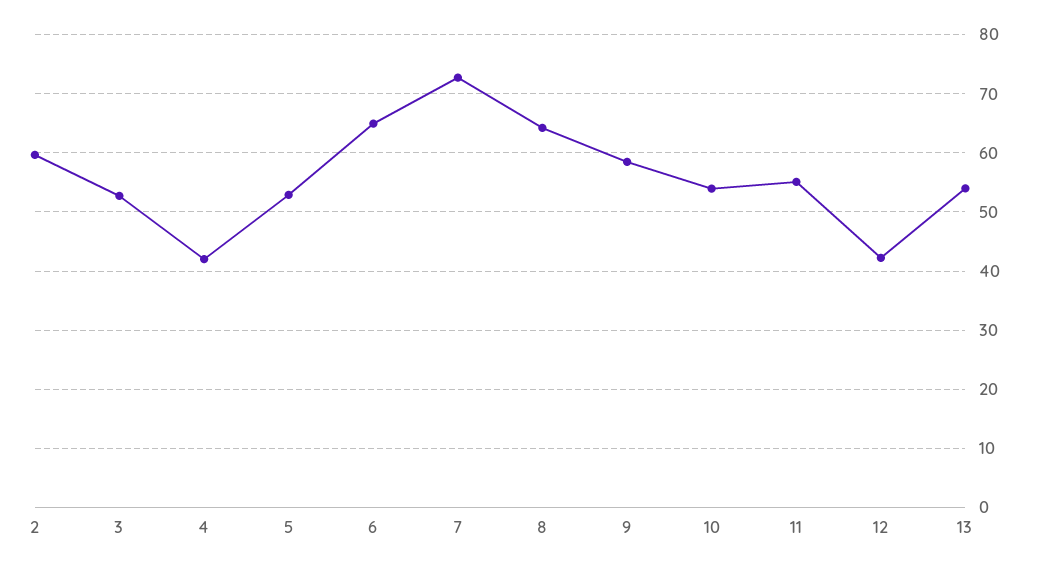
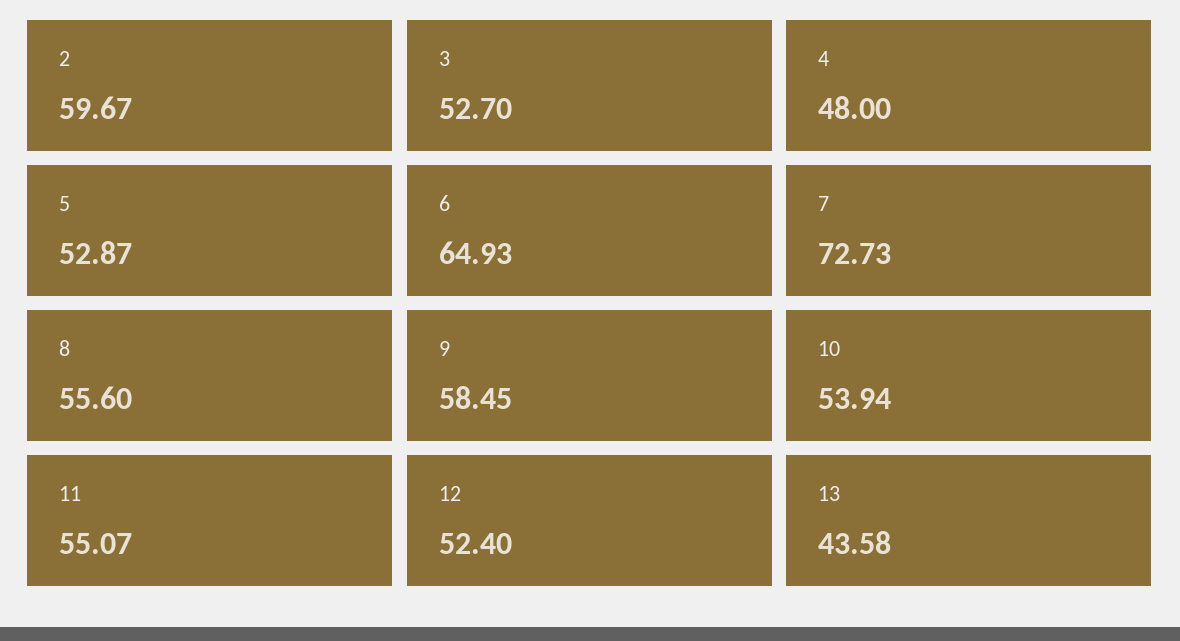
4: 42 -> 48
8: 64 -> 55.6
12: 42 -> 52.4
13: 54 -> 43.58

